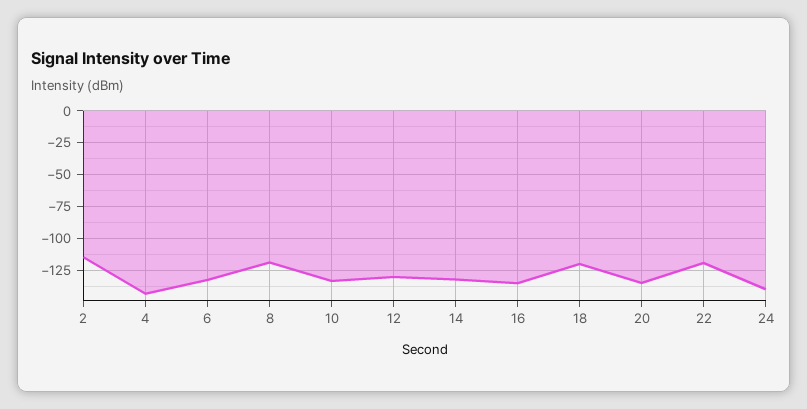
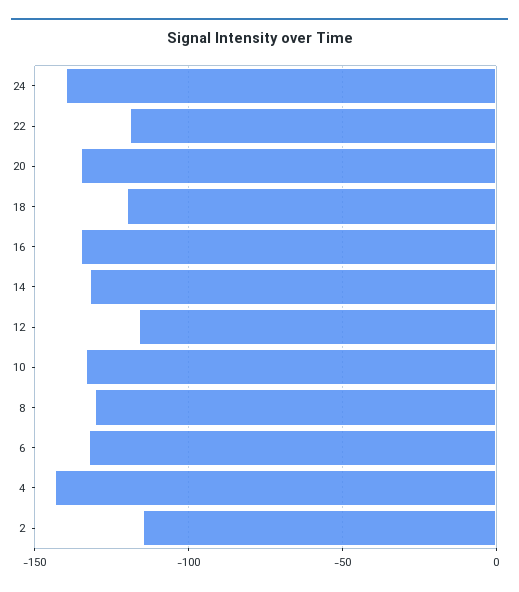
8: -120 -> -130
12: -130 -> -115

